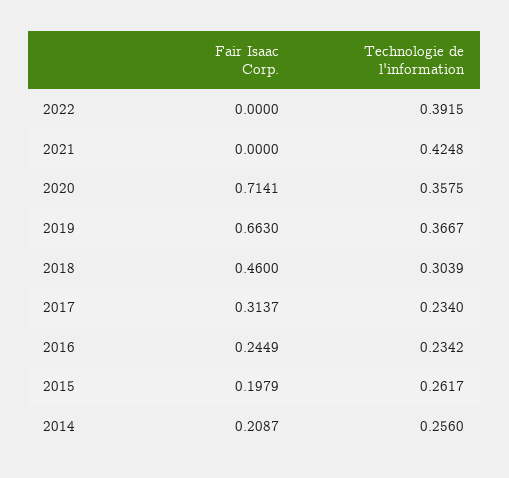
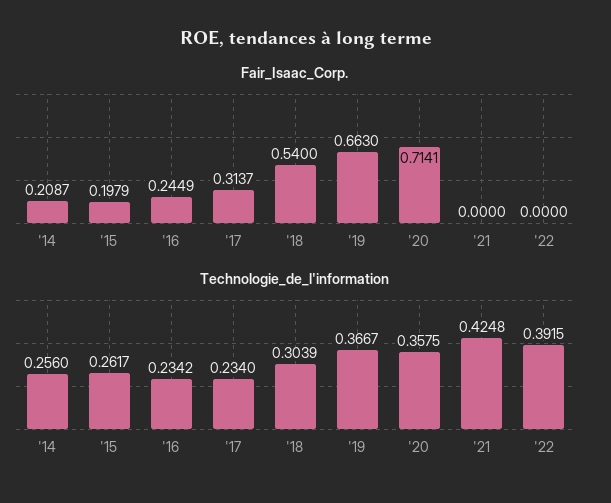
Fair Isaac Corp., 2018: 0.46 -> 0.54

